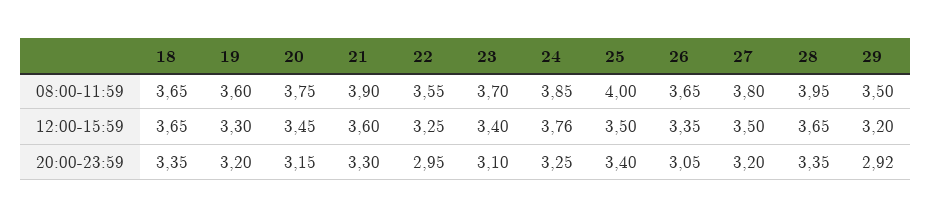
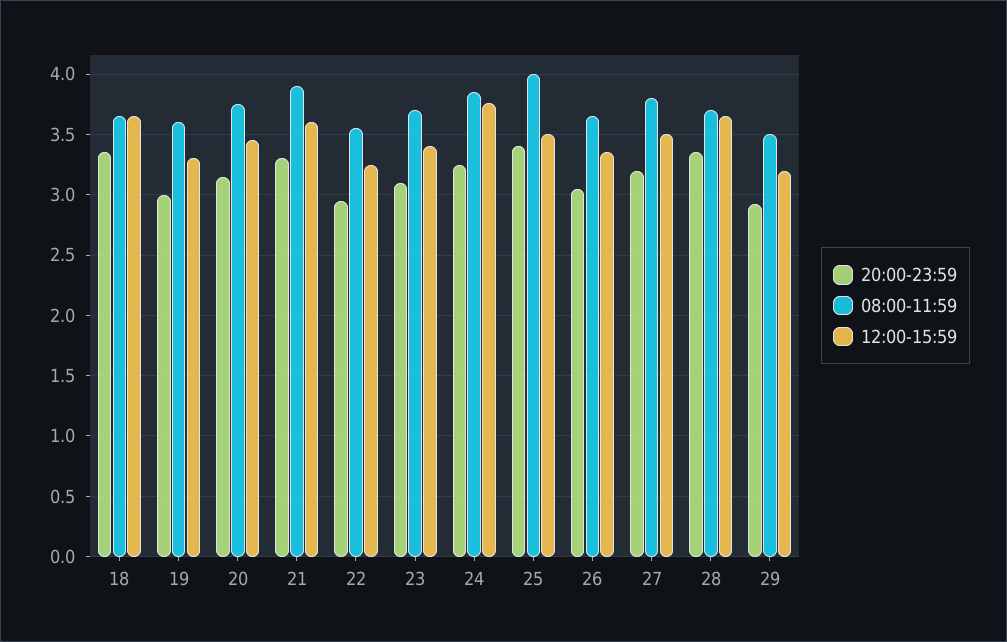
08:00-11:59, 28: 3.95 -> 3.7
20:00-23:59, 19: 3.2 -> 3

